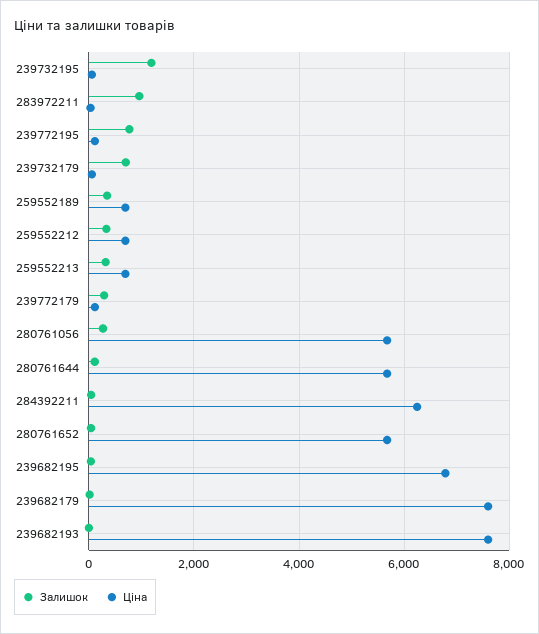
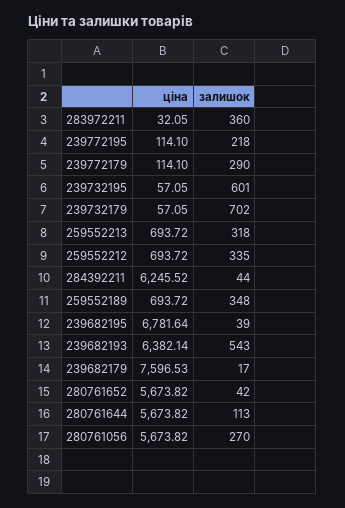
Залишок, 239732195: 1200 -> 601
Залишок, 283972211: 1000 -> 360
Залишок, 239772195: 800 -> 218
Залишок, 239682193: 0 -> 543
Ціна, 239682193: 7600 -> 6382.14

